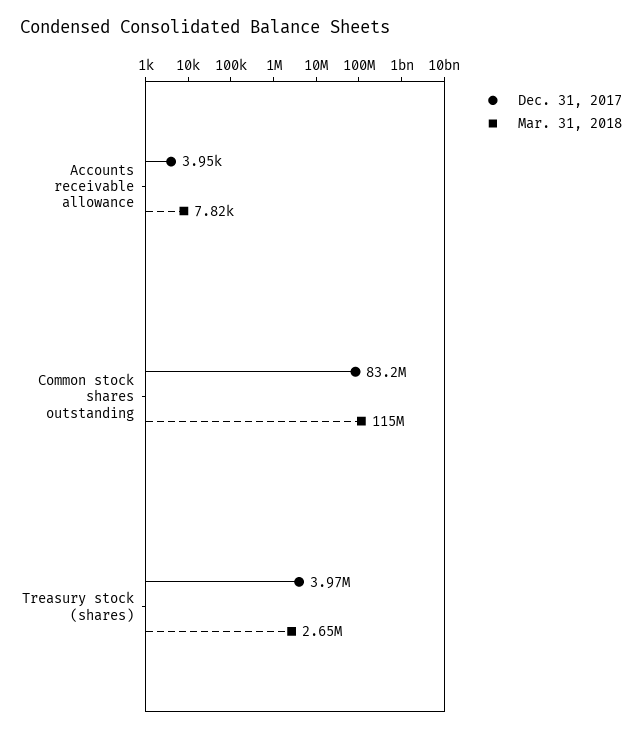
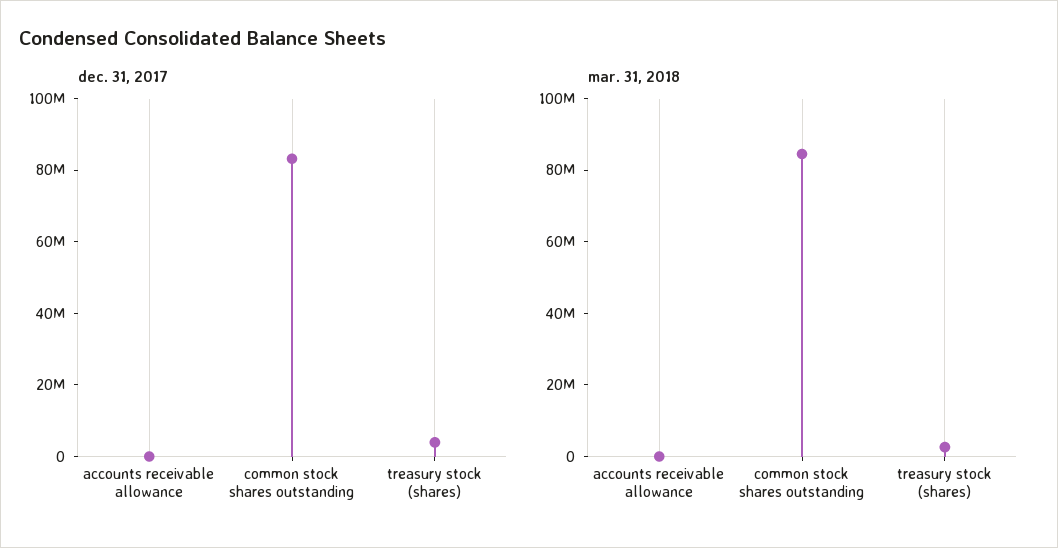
Mar. 31, 2018, Common stock shares outstanding: 115000000 -> 85000000

